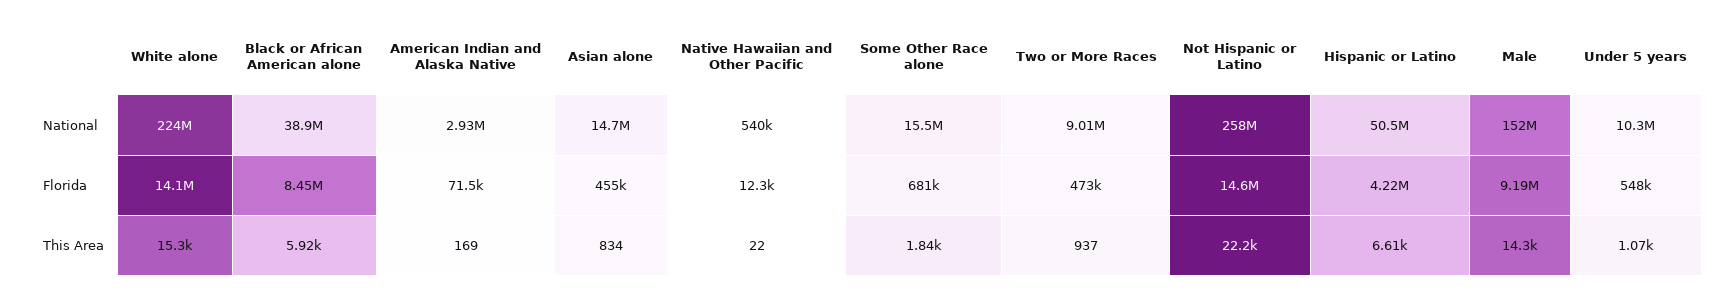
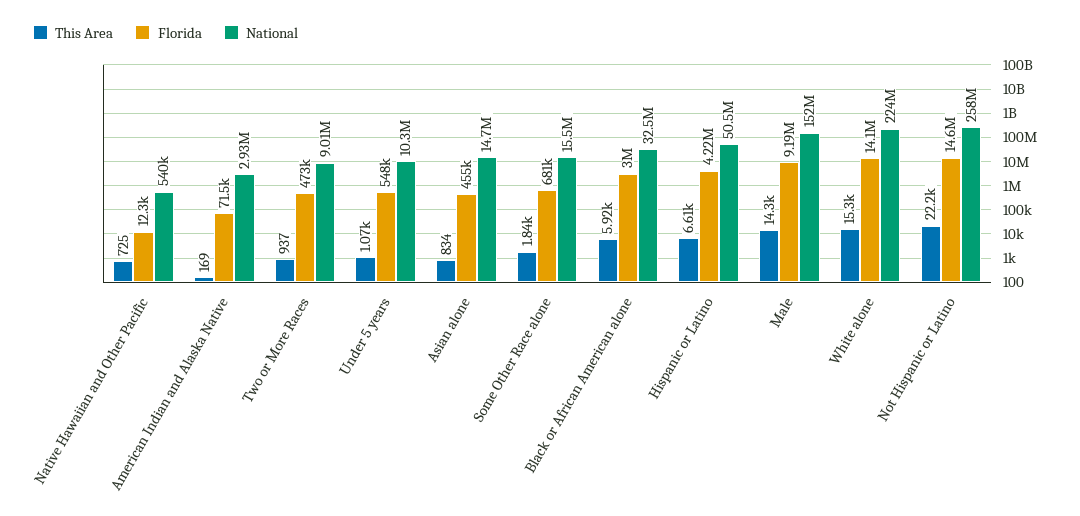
National, Black or African American alone: 38900000 -> 32500000
Florida, Black or African American alone: 8450000 -> 3000000
This Area, Native Hawaiian and Other Pacific: 22 -> 725

